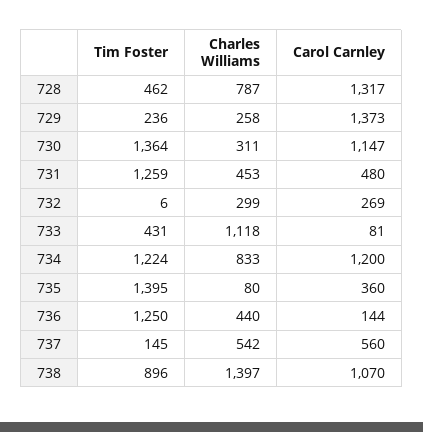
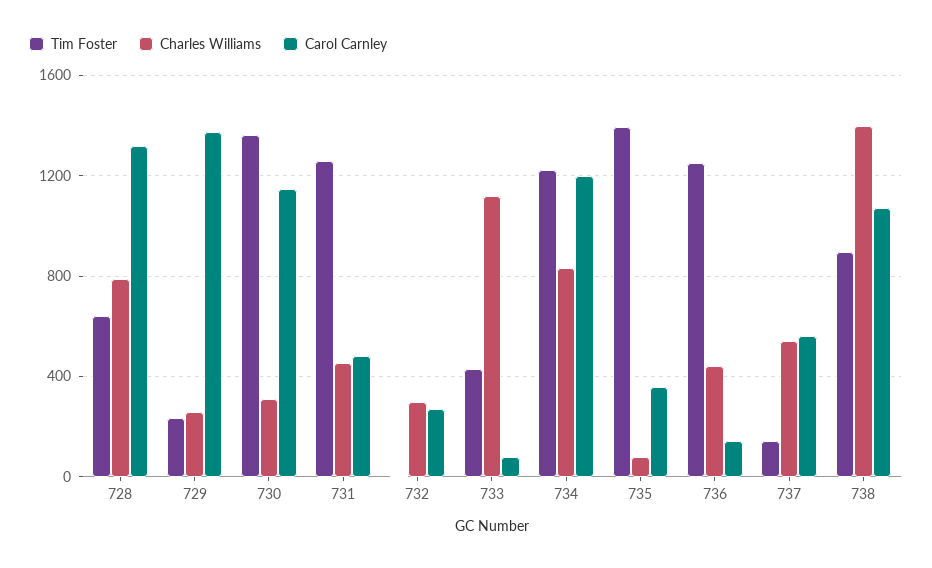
Tim Foster, 728: 462 -> 650

